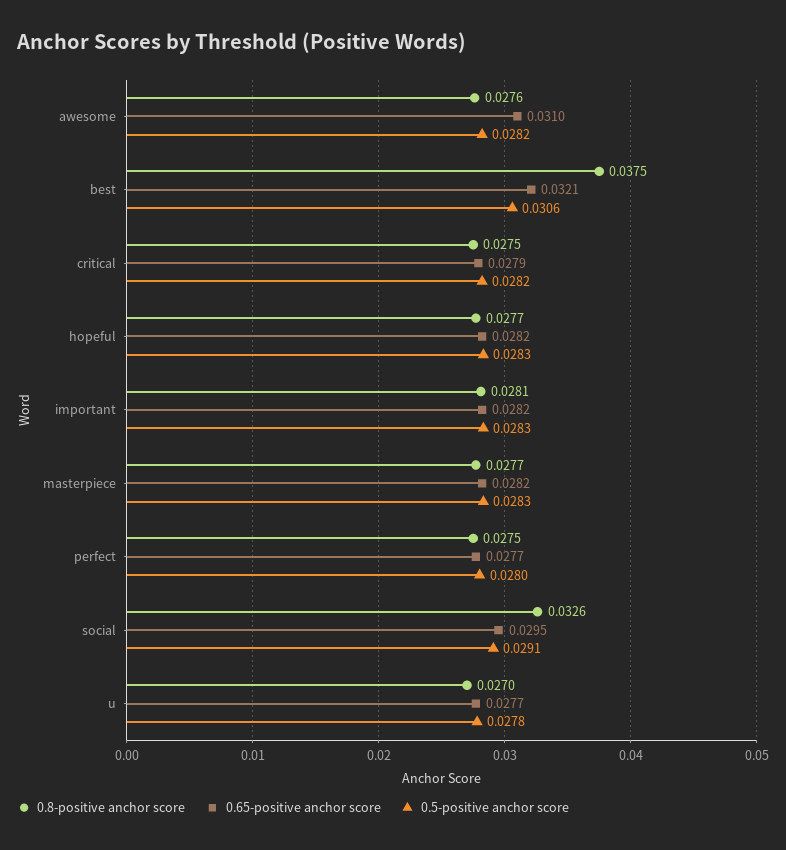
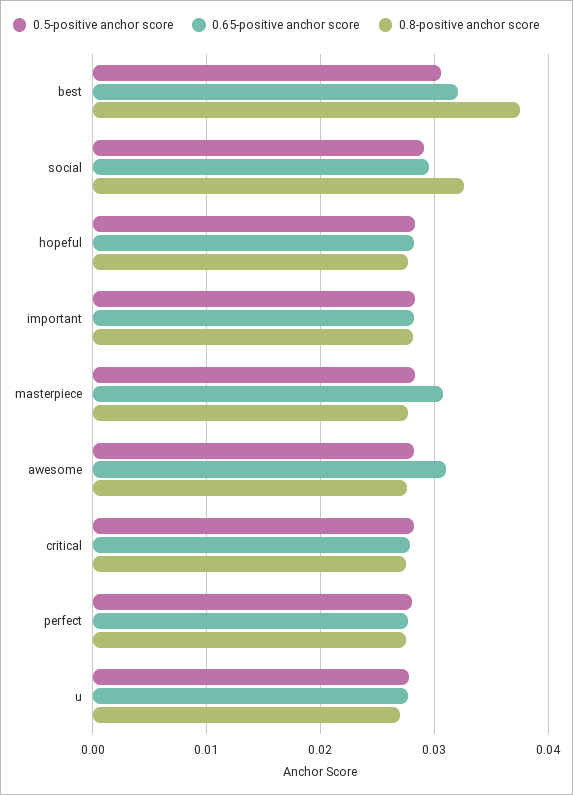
0.65-positive anchor score, masterpiece: 0.0282 -> 0.031

